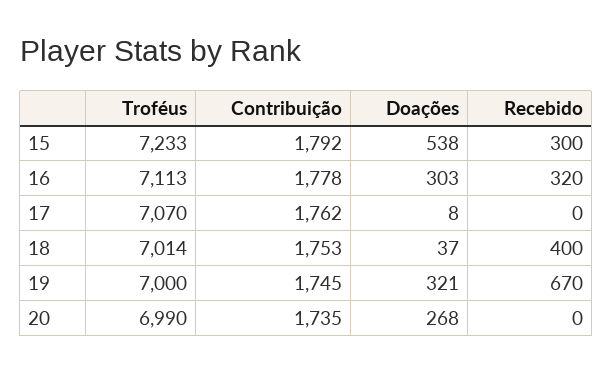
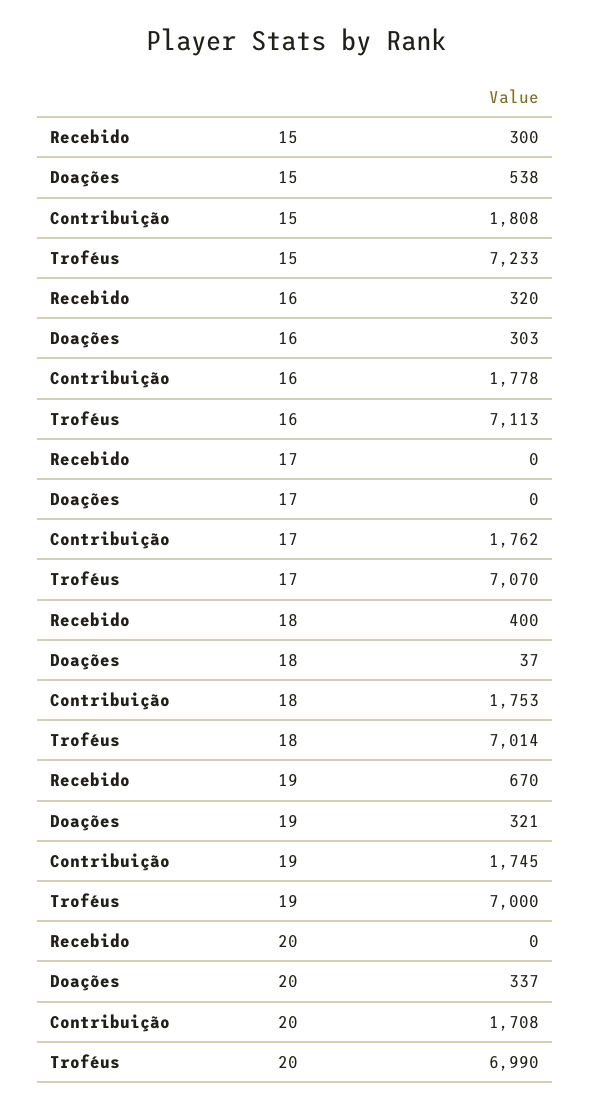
Contribuição, 15: 1792 -> 1808
Doações, 17: 8 -> 0
Contribuição, 20: 1735 -> 1708
Doações, 20: 268 -> 337

